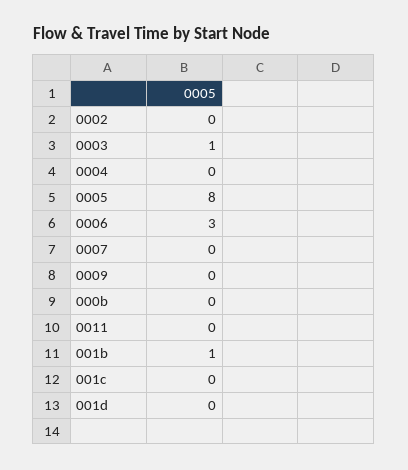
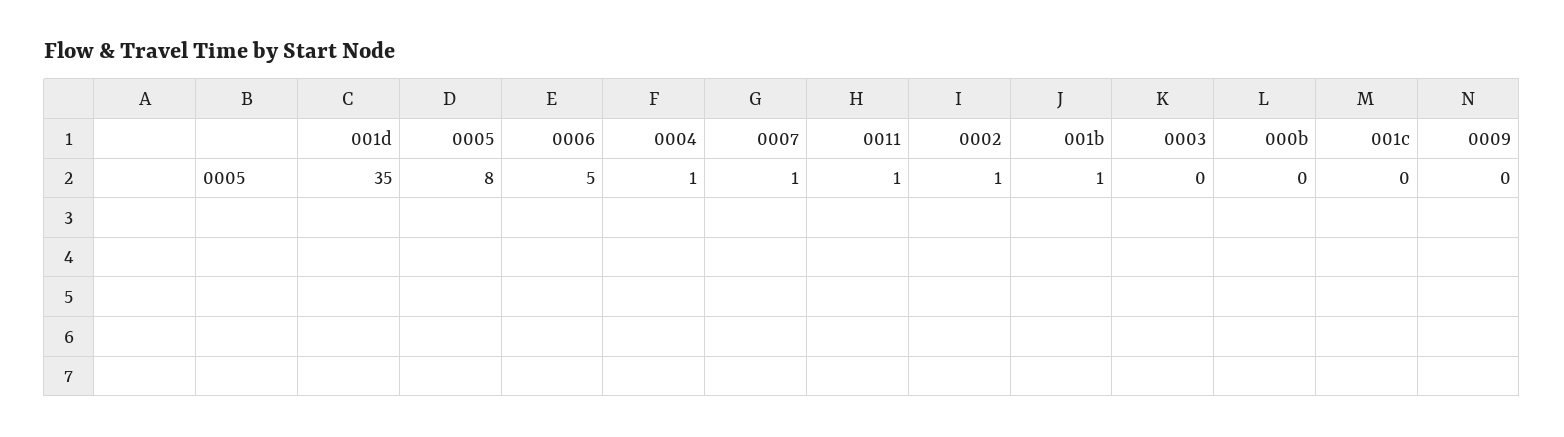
0002: 0 -> 1
0003: 1 -> 0
0004: 0 -> 1
0006: 3 -> 5
0007: 0 -> 1
0011: 0 -> 1
001d: 0 -> 35

